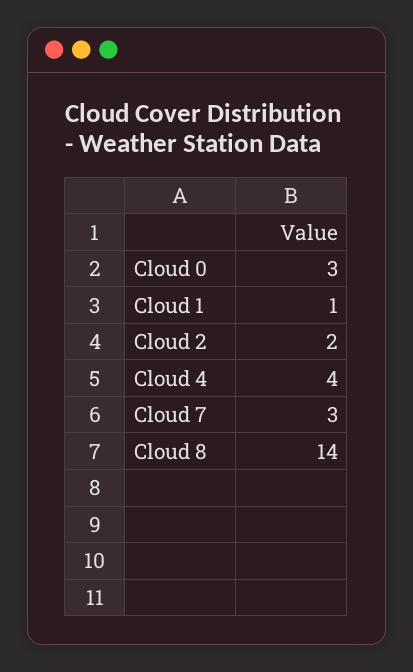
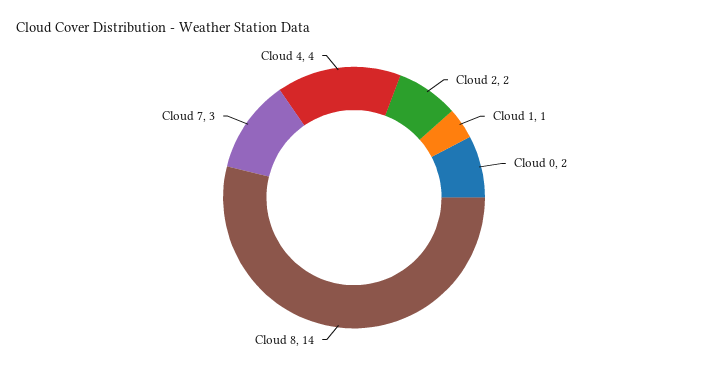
Cloud 0: 3 -> 2

